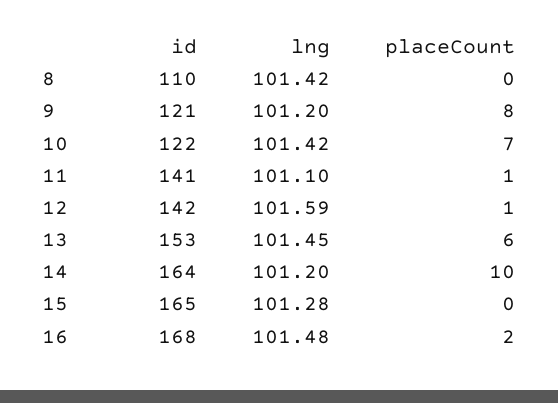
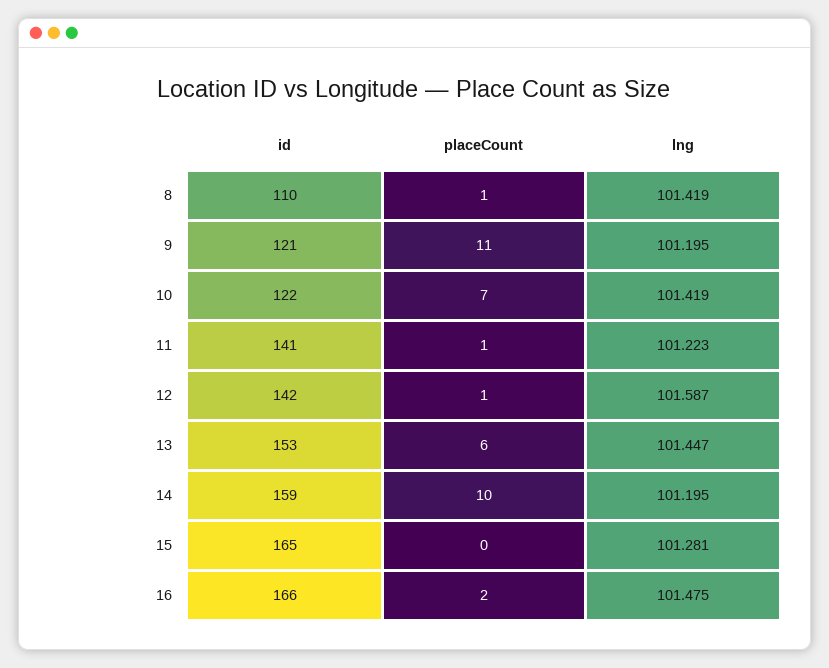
placeCount, 8: 0 -> 1
placeCount, 9: 8 -> 11
lng, 11: 101.1 -> 101.223
id, 14: 164 -> 159
id, 16: 168 -> 166

